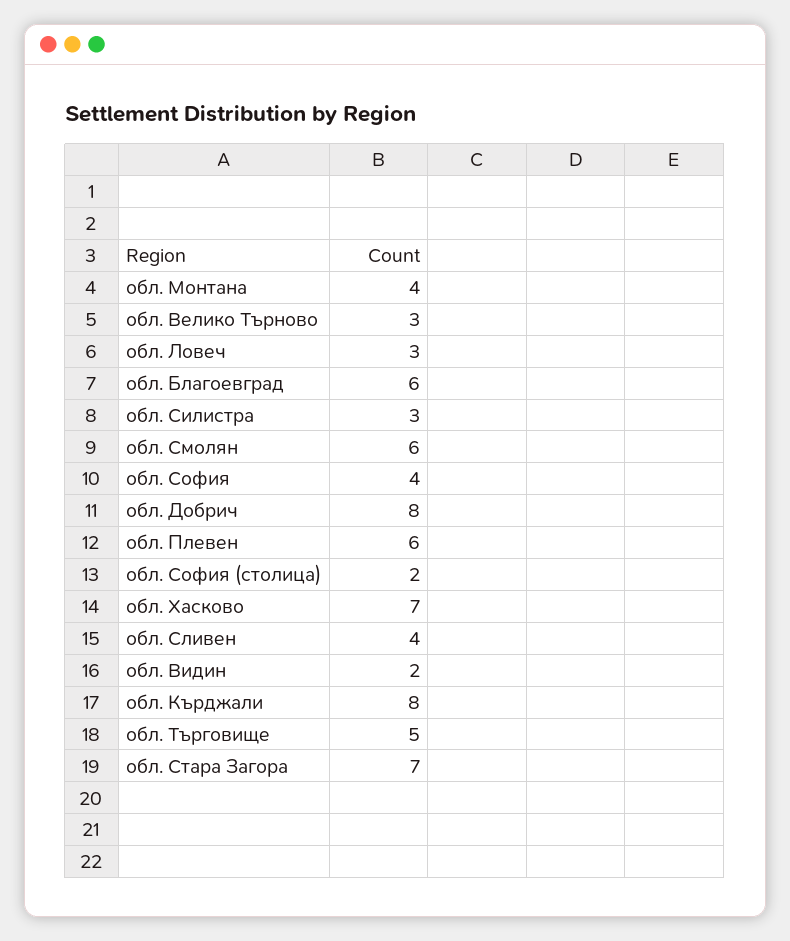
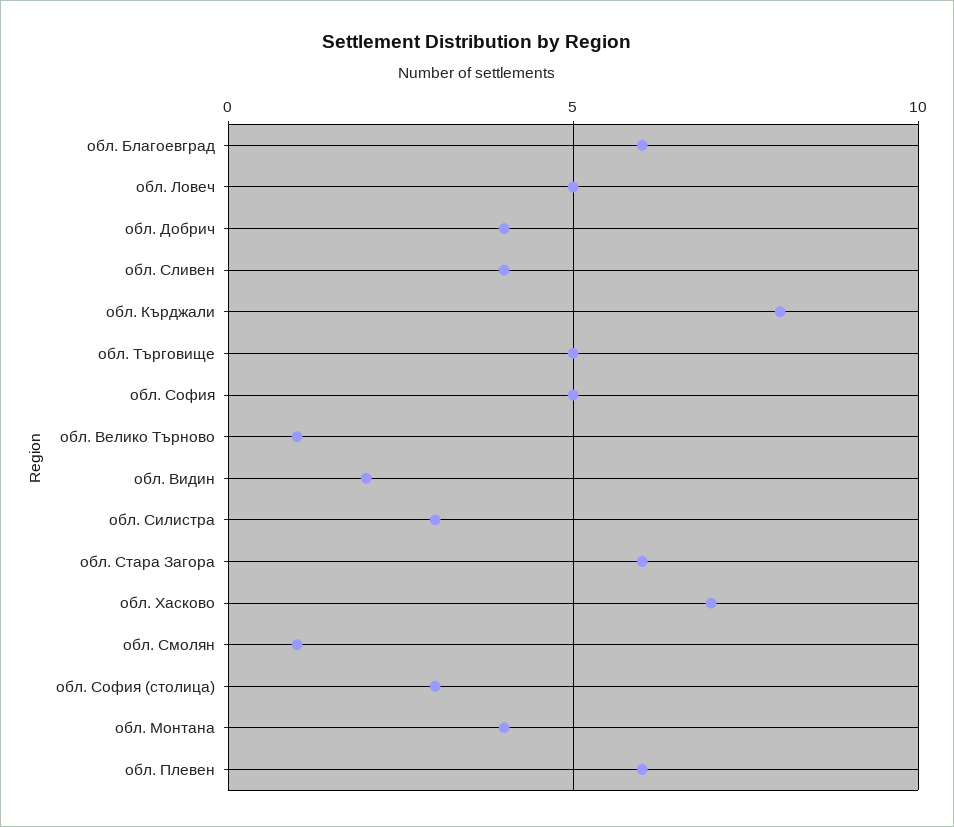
обл. Велико Търново: 3 -> 1
обл. Ловеч: 3 -> 5
обл. Смолян: 6 -> 1
обл. София: 4 -> 5
обл. Добрич: 8 -> 4
обл. София (столица): 2 -> 3
обл. Стара Загора: 7 -> 6

